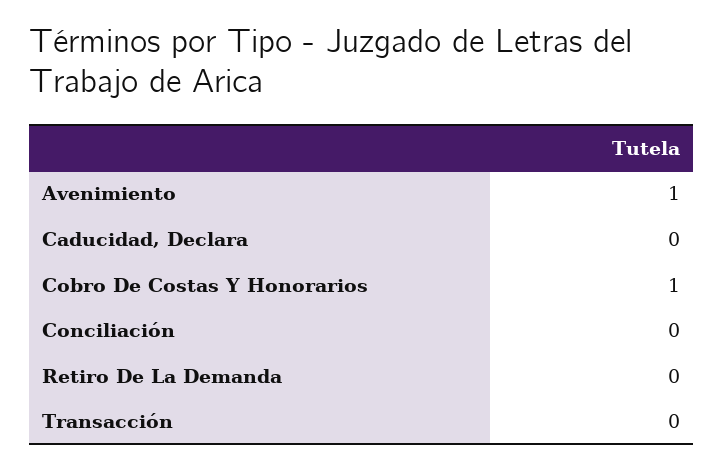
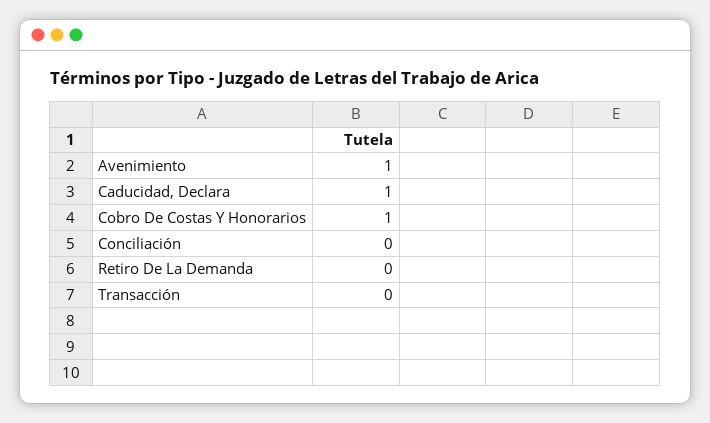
Caducidad, Declara: 0 -> 1

